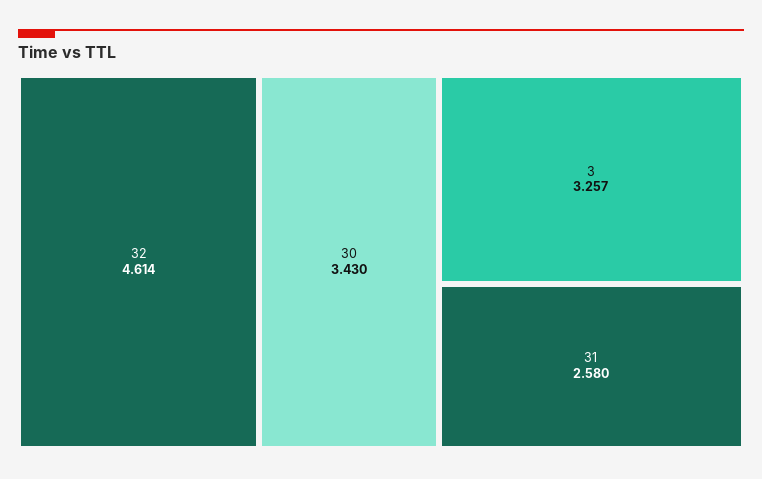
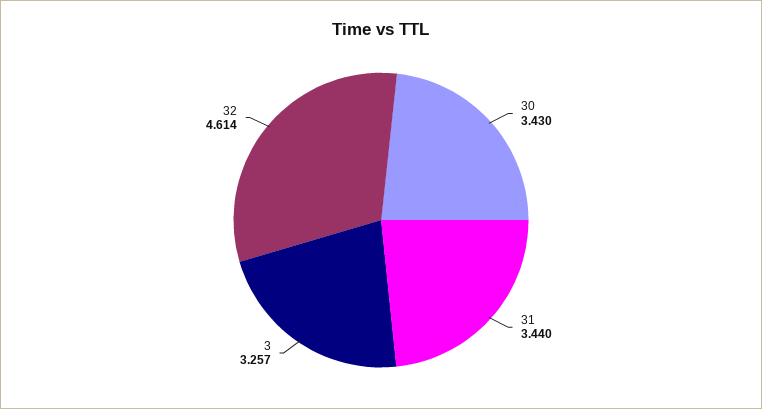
31: 2.58 -> 3.44

